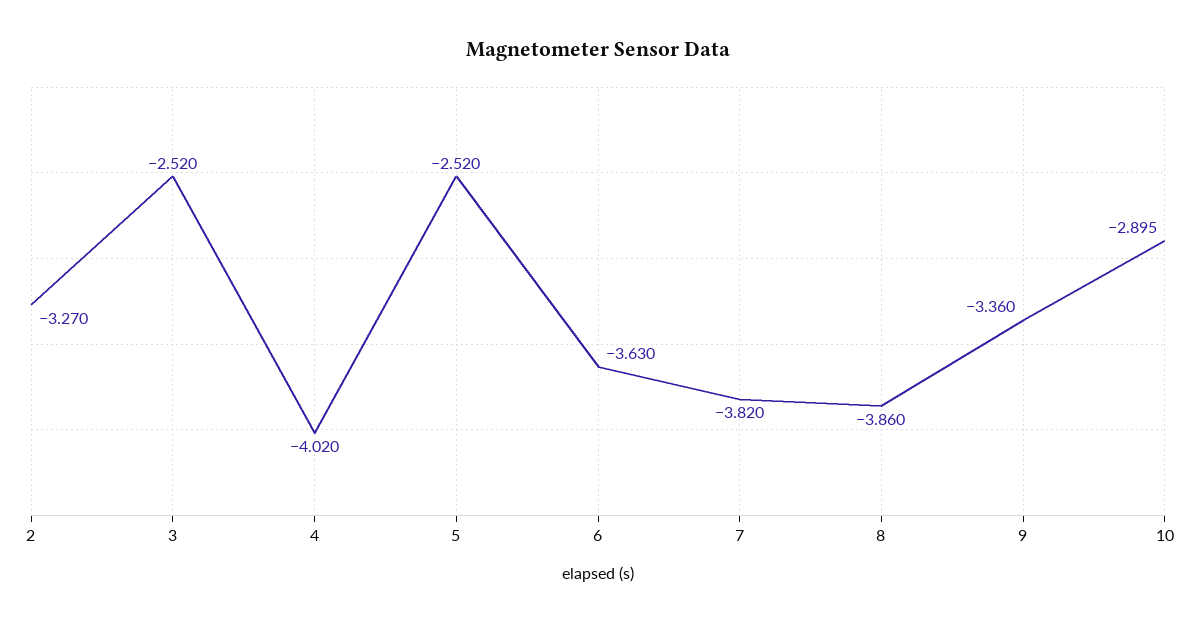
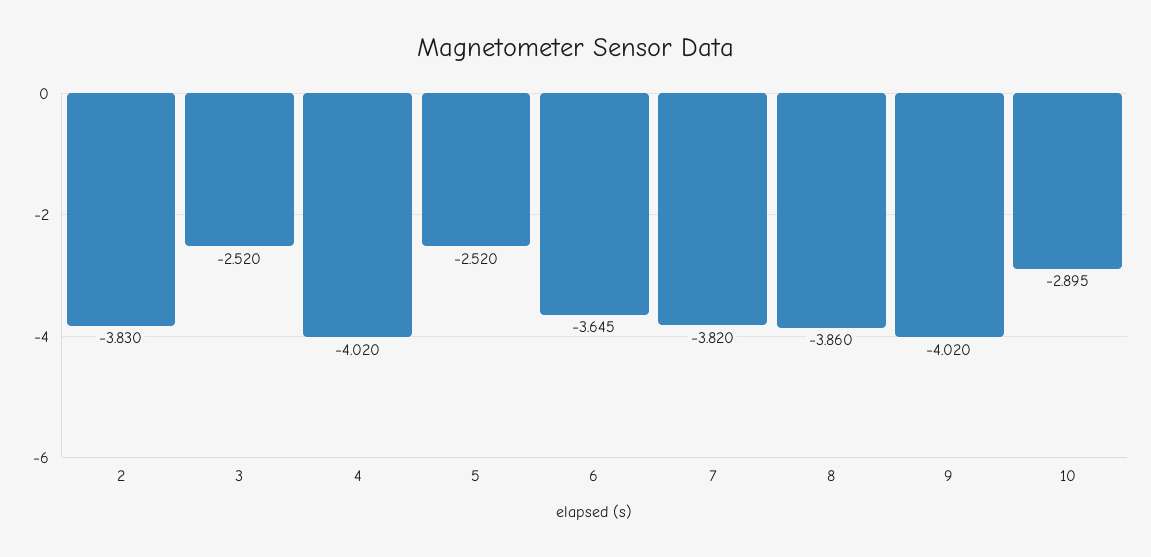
2: -3.27 -> -3.83
6: -3.63 -> -3.645
9: -3.36 -> -4.02

